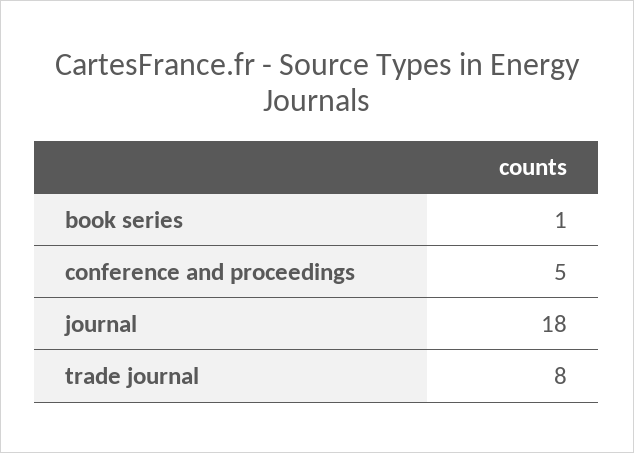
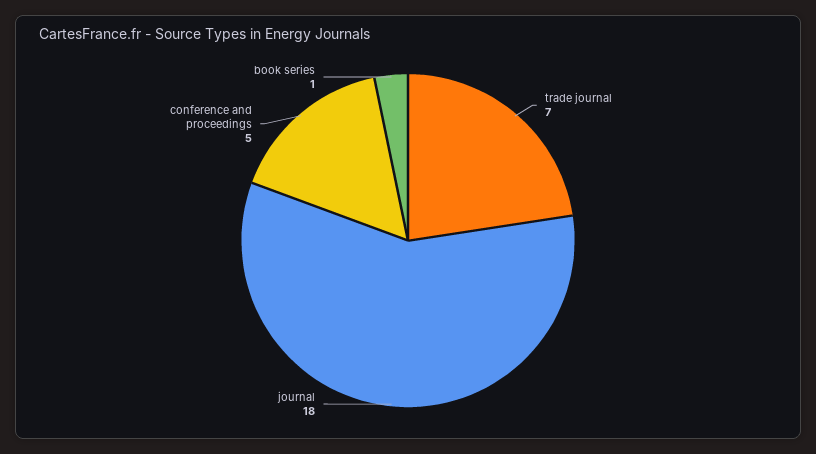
trade journal: 8 -> 7

